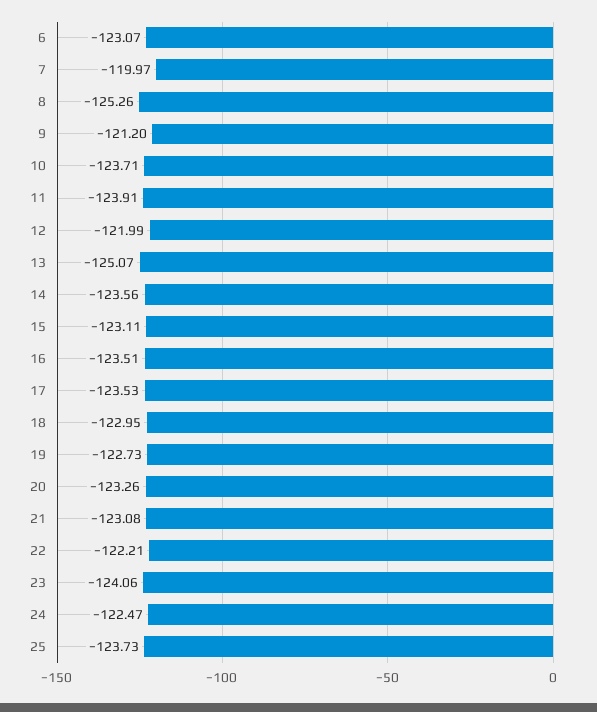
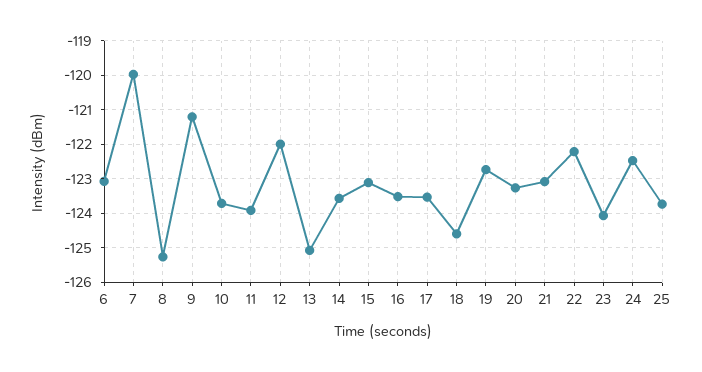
18: -122.95 -> -124.6

